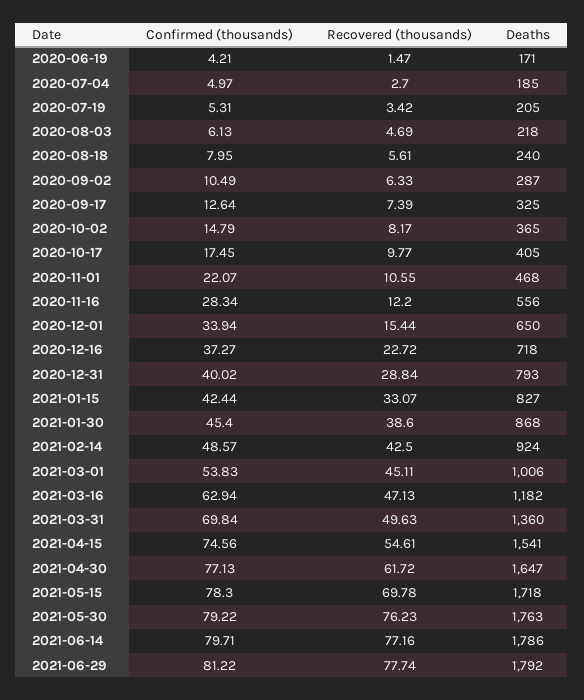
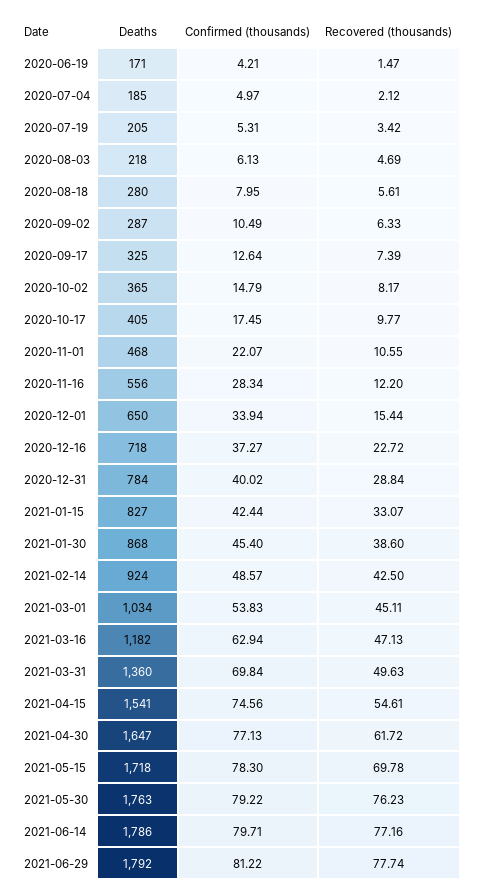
Recovered (thousands), 2020-07-04: 2.7 -> 2.12
Deaths, 2020-08-18: 240 -> 280
Deaths, 2020-12-31: 793 -> 784
Deaths, 2021-03-01: 1006 -> 1034

